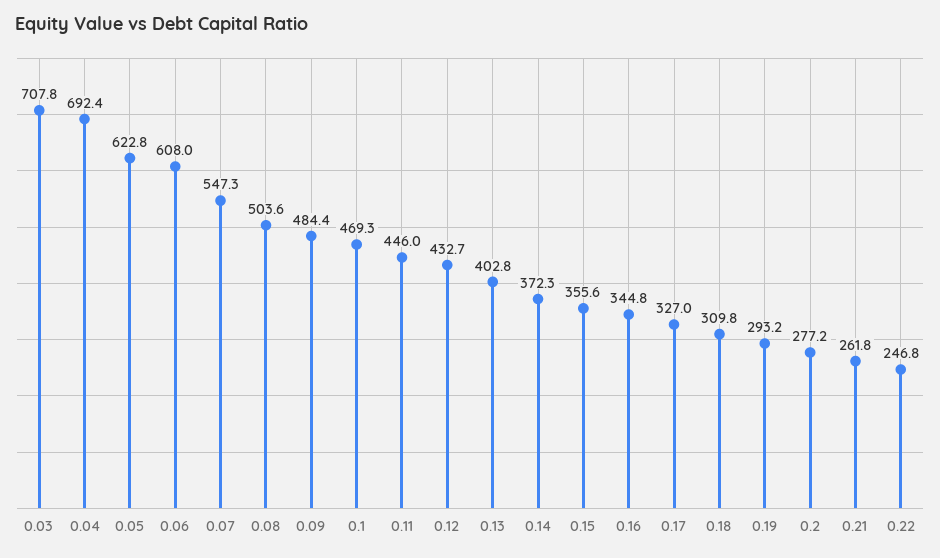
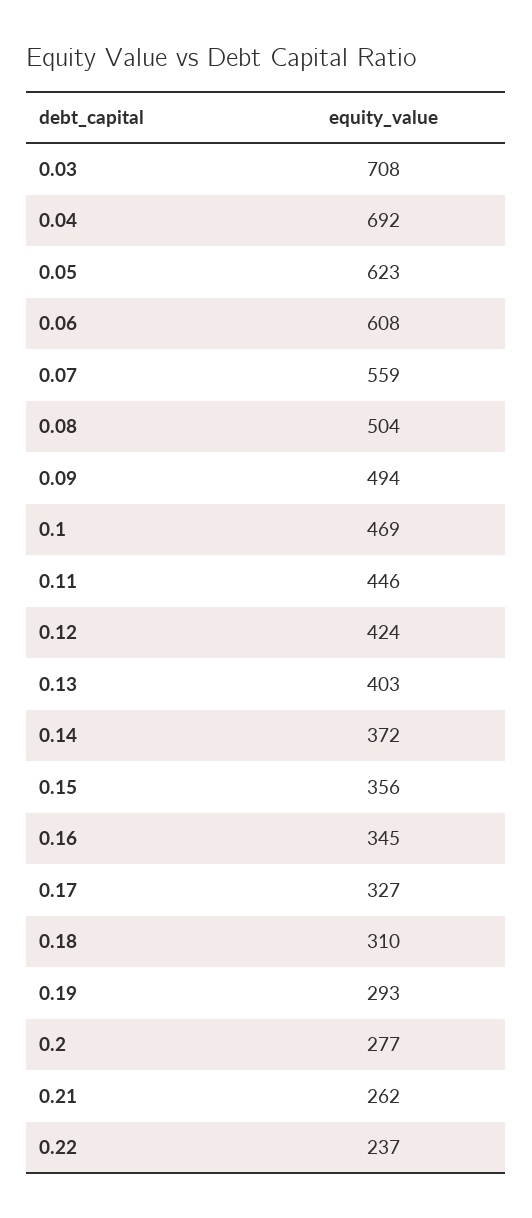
0.07: 547.3 -> 559
0.09: 484.4 -> 494
0.12: 432.7 -> 424
0.22: 246.8 -> 237

